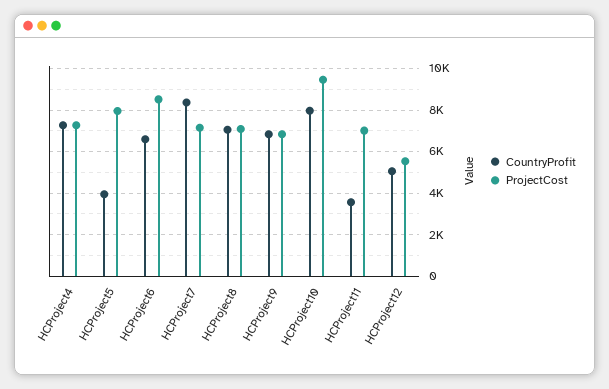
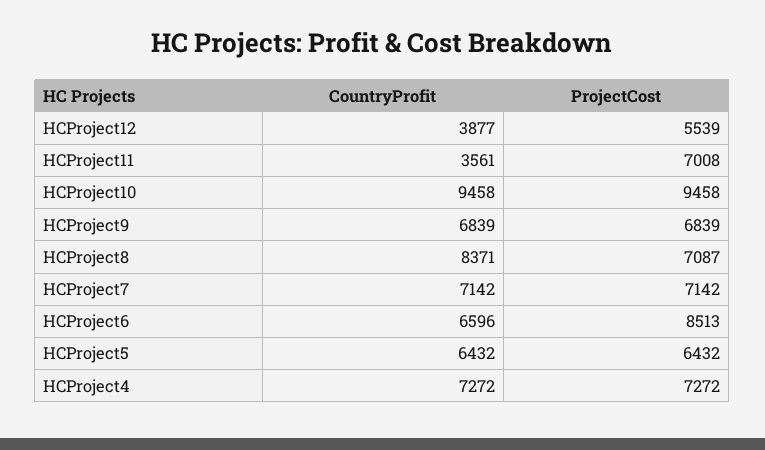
CountryProfit, HCProject5: 4000 -> 6432
ProjectCost, HCProject5: 8000 -> 6432
CountryProfit, HCProject7: 8500 -> 7142
CountryProfit, HCProject8: 7000 -> 8371
CountryProfit, HCProject10: 8000 -> 9458
CountryProfit, HCProject12: 5000 -> 3877

